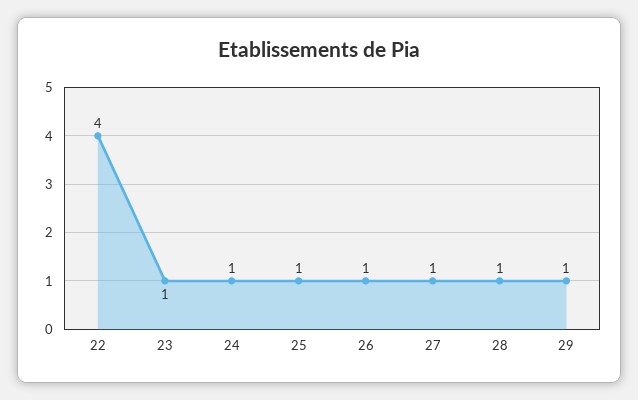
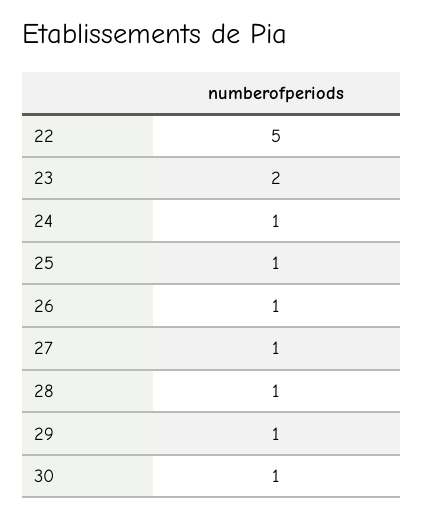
22: 4 -> 5
23: 1 -> 2
30: none -> 1

